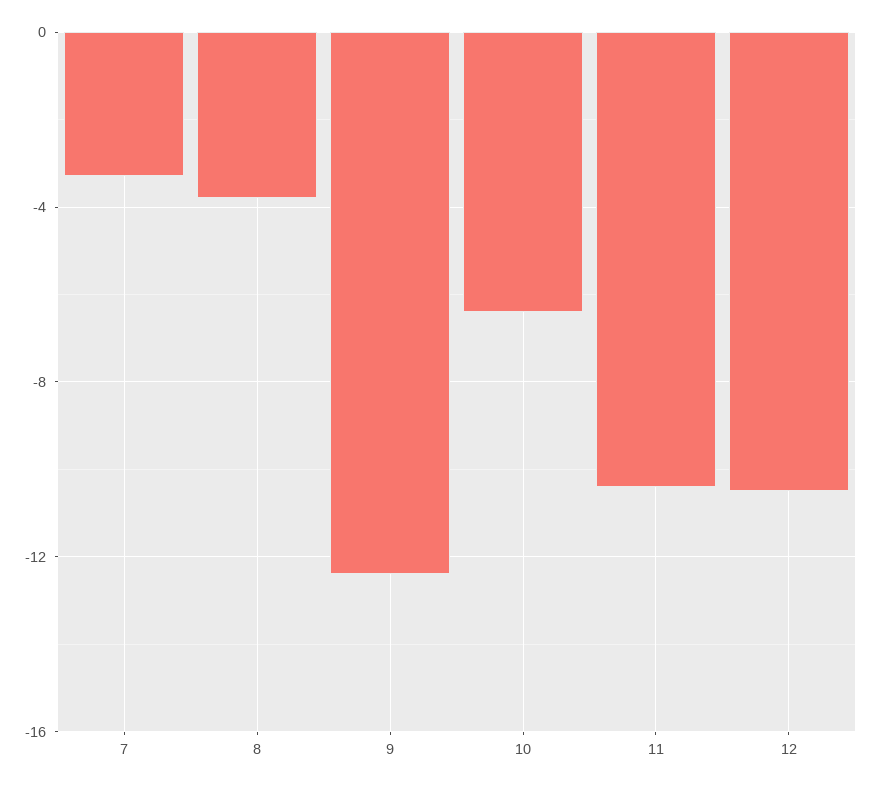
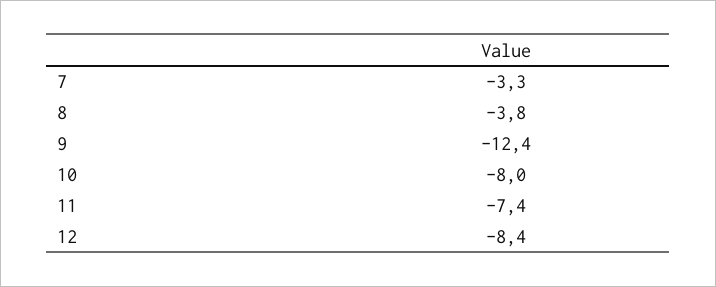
10: -6.5 -> -8
11: -10.5 -> -7.4
12: -10.5 -> -8.4

